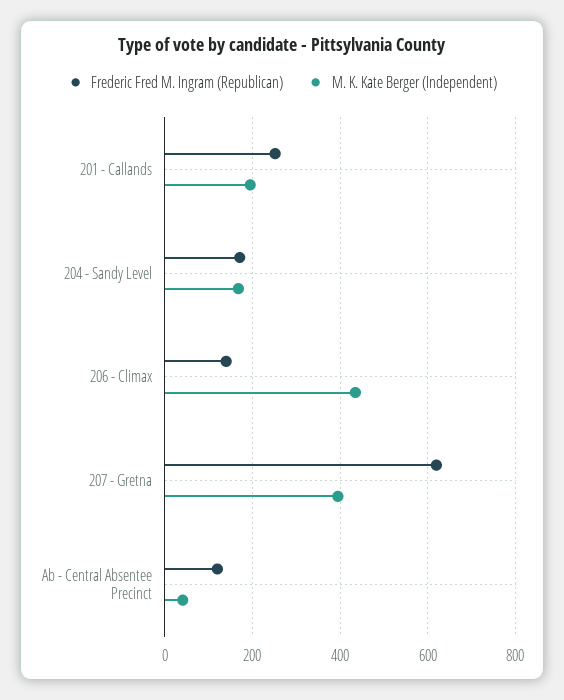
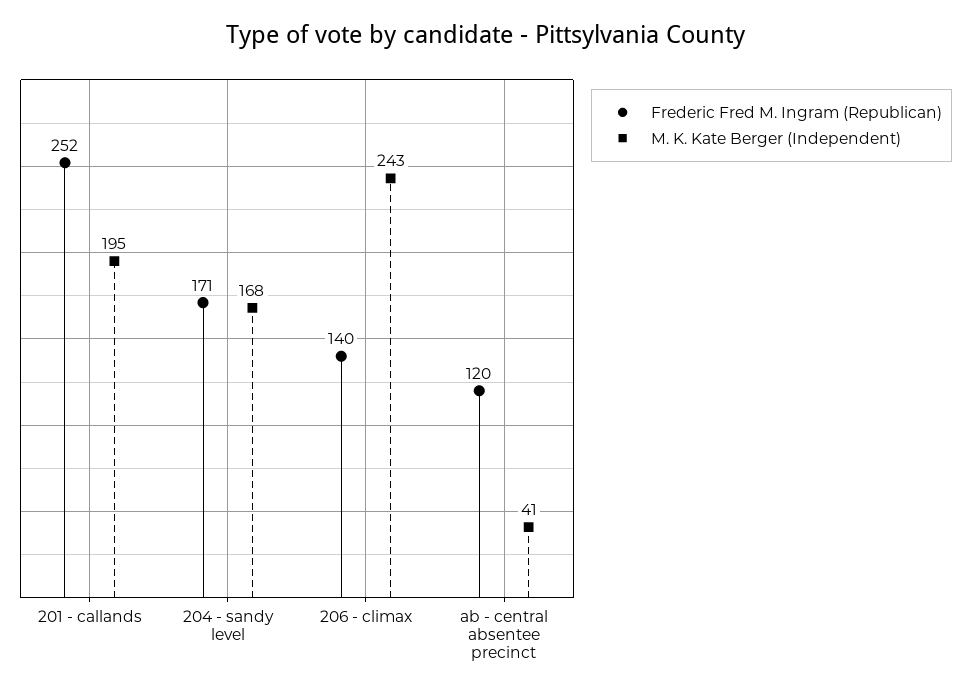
M. K. Kate Berger (Independent), 206 - Climax: 440 -> 243
Frederic Fred M. Ingram (Republican), 207 - Gretna: 620 -> none
M. K. Kate Berger (Independent), 207 - Gretna: 400 -> none

